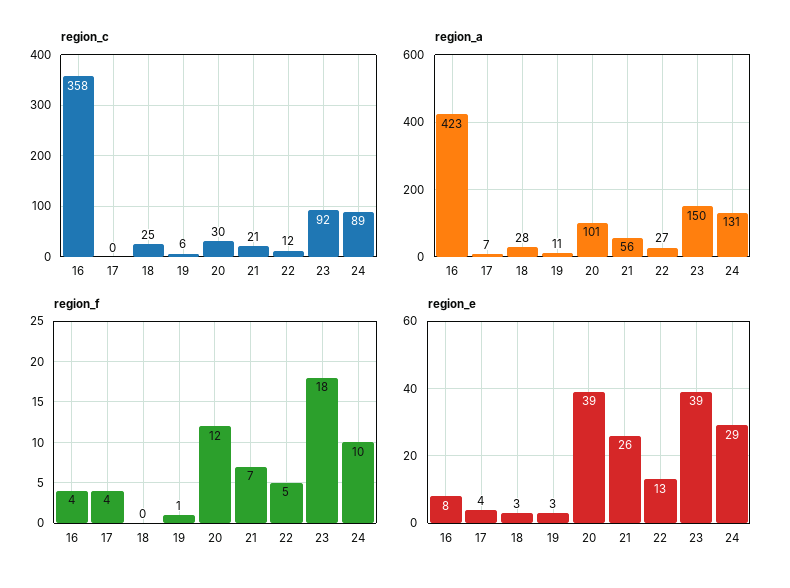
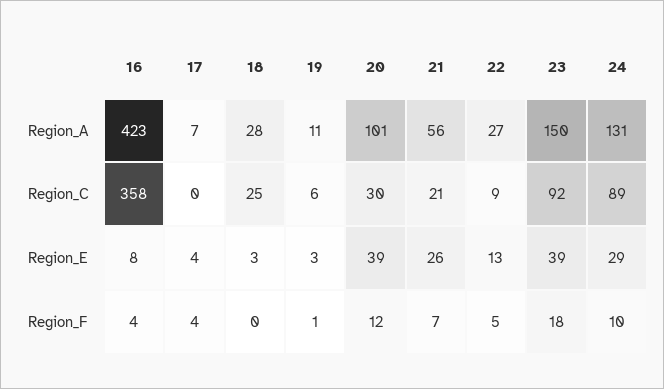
region_c, 22: 12 -> 9

